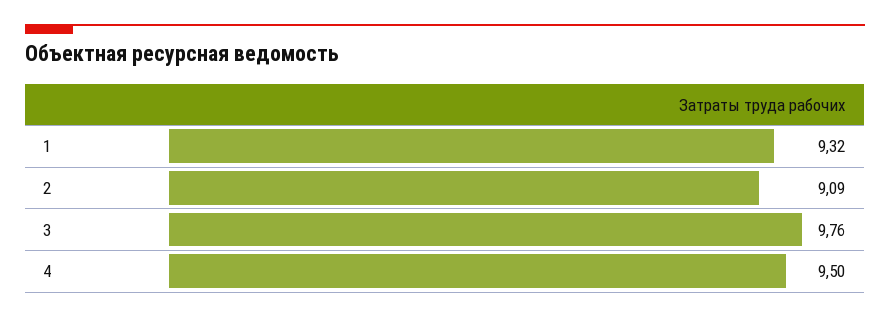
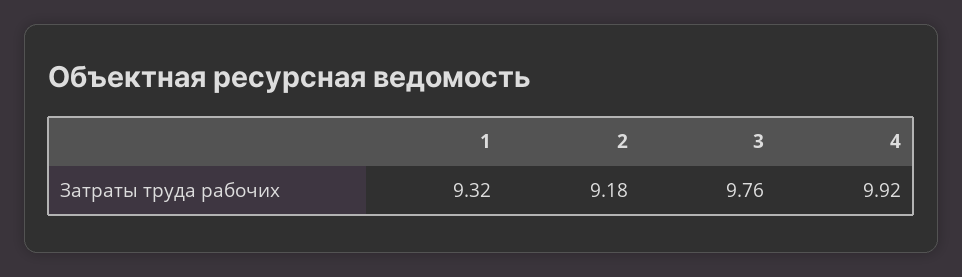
2: 9.09 -> 9.18
4: 9.5 -> 9.92

